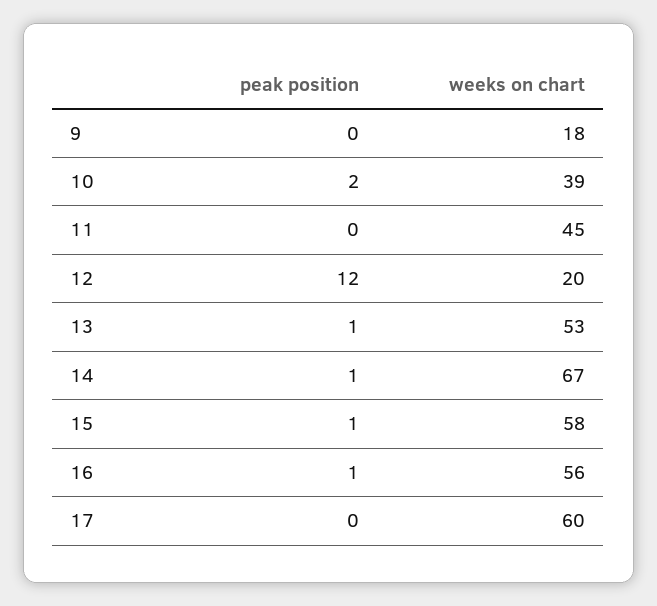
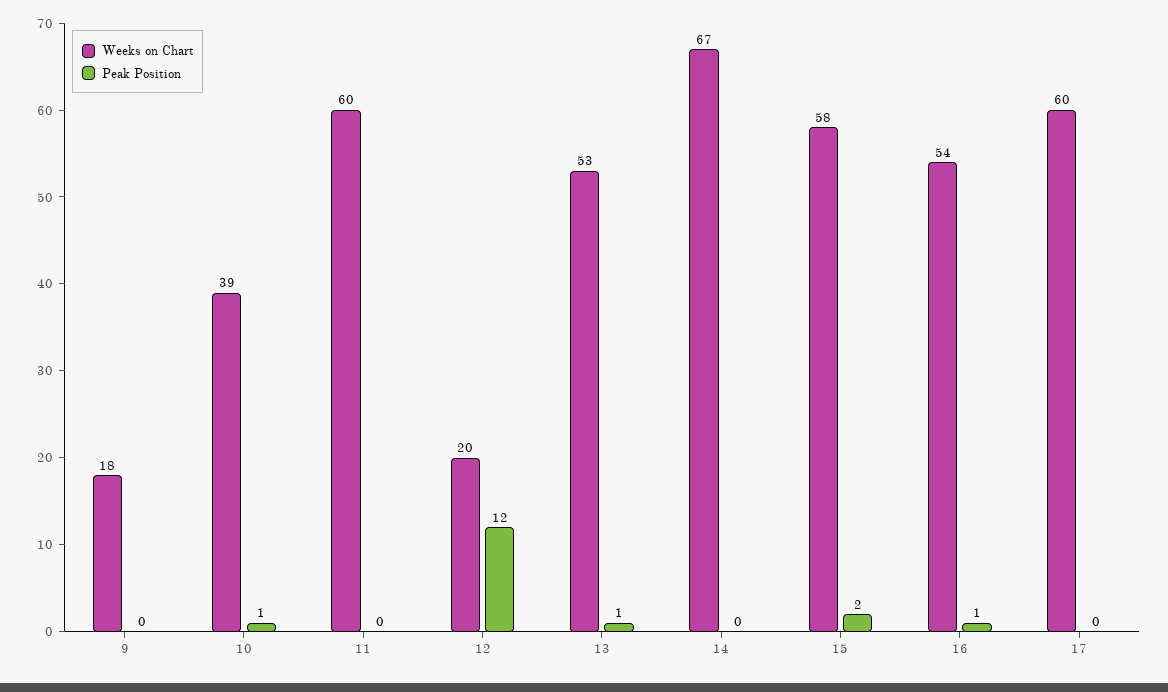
peak position, 10: 2 -> 1
weeks on chart, 11: 45 -> 60
peak position, 14: 1 -> 0
peak position, 15: 1 -> 2
weeks on chart, 16: 56 -> 54

